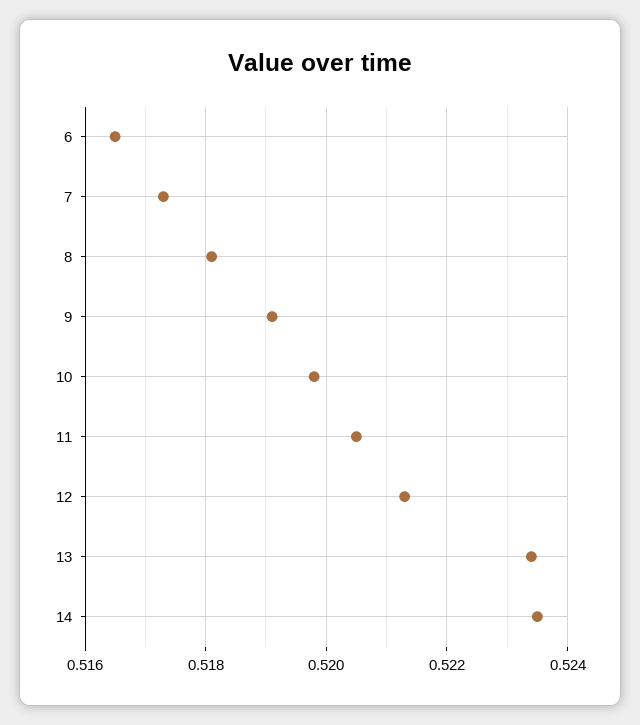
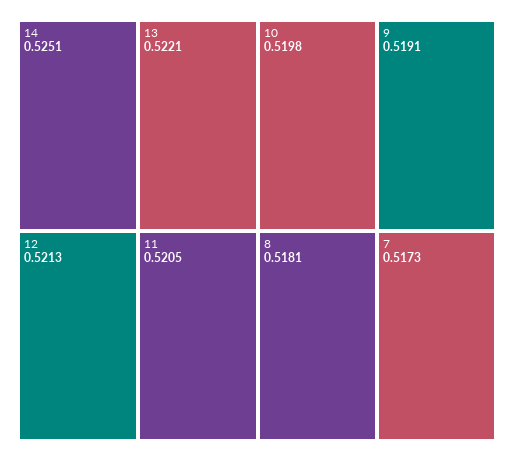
6: 0.5165 -> none
13: 0.5235 -> 0.5221
14: 0.5235 -> 0.5251

